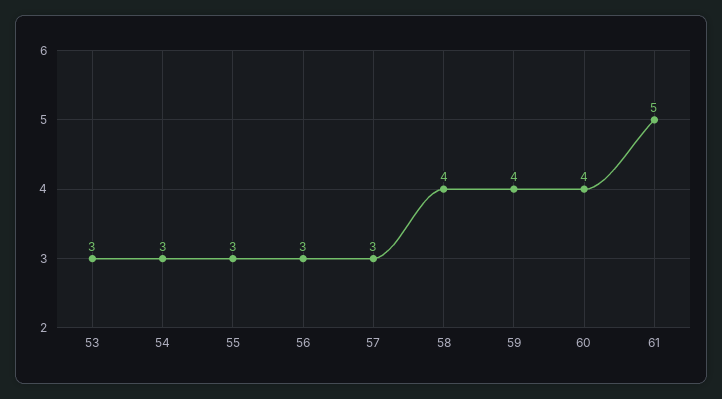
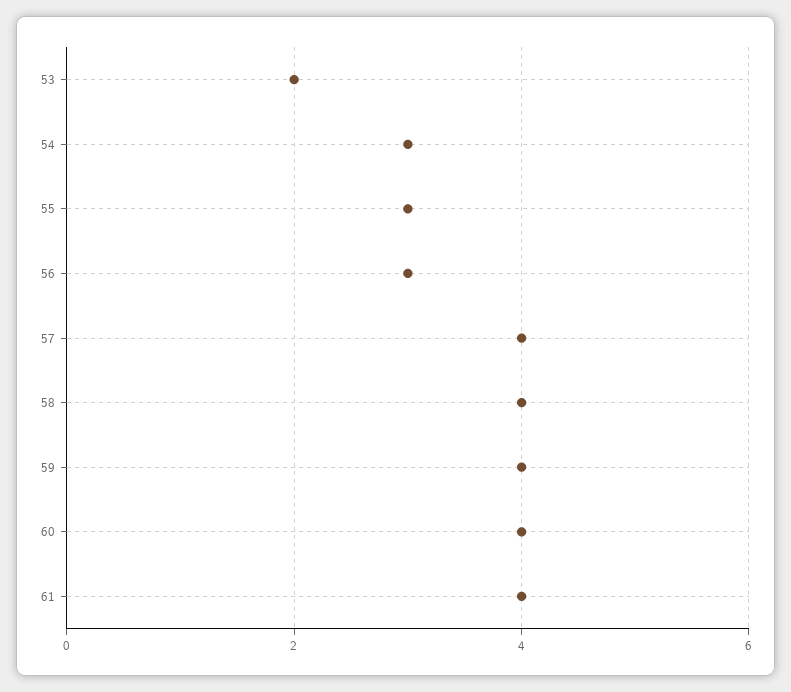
53: 3 -> 2
57: 3 -> 4
61: 5 -> 4

